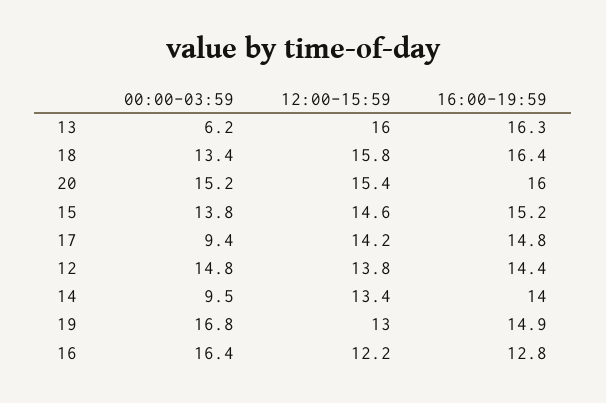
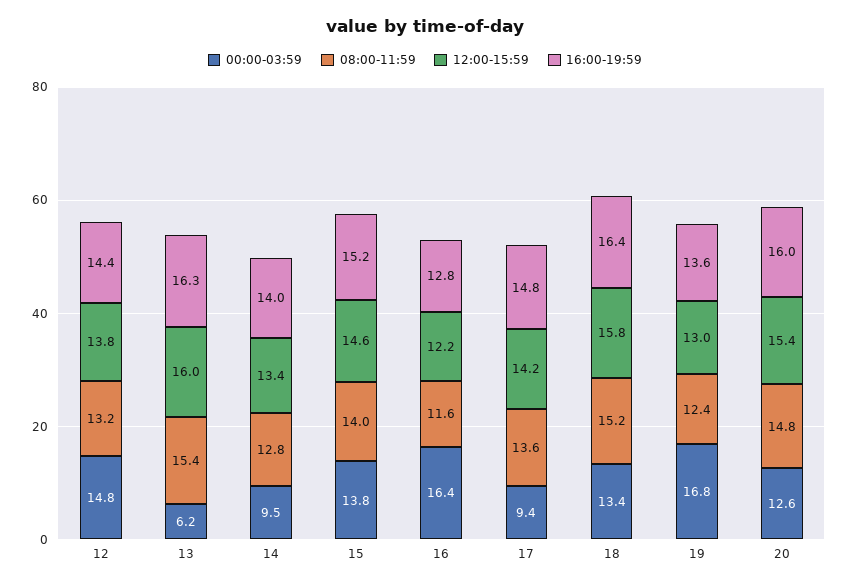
00:00-03:59, 20: 15.2 -> 12.6
16:00-19:59, 19: 14.9 -> 13.6
08:00-11:59, 12: none -> 13.2
08:00-11:59, 13: none -> 15.4
08:00-11:59, 14: none -> 12.8
08:00-11:59, 15: none -> 14
08:00-11:59, 16: none -> 11.6
08:00-11:59, 17: none -> 13.6
08:00-11:59, 18: none -> 15.2
08:00-11:59, 19: none -> 12.4
08:00-11:59, 20: none -> 14.8

